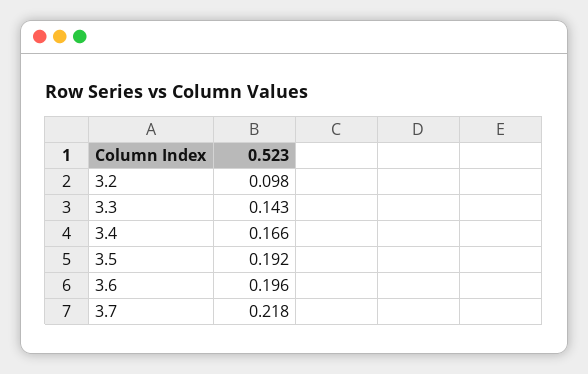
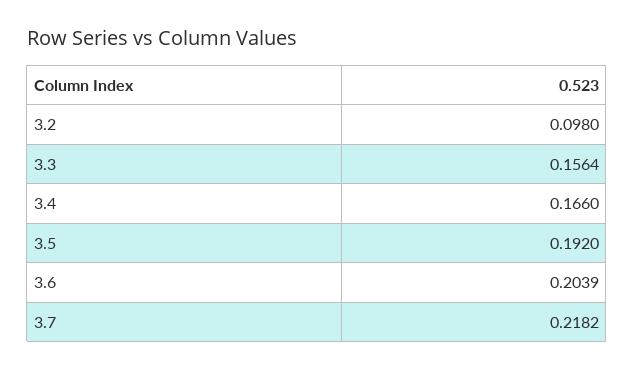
3.3: 0.143 -> 0.1564
3.6: 0.196 -> 0.2039

